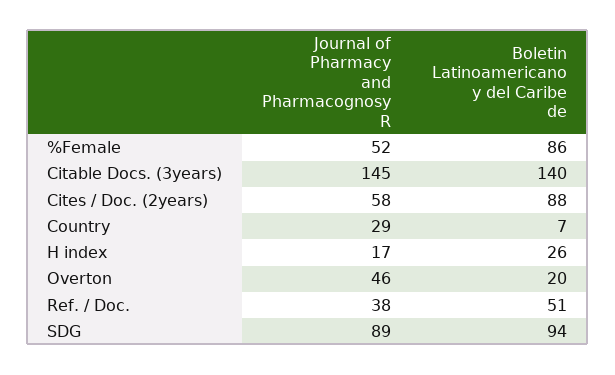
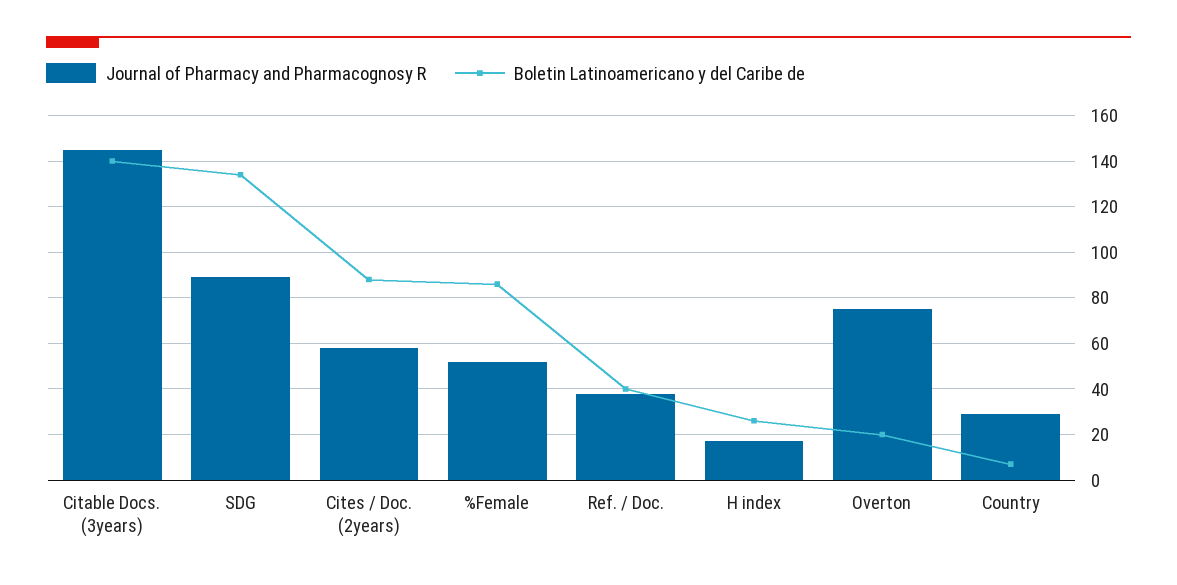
Journal of Pharmacy and Pharmacognosy R, Overton: 46 -> 75
Boletin Latinoamericano y del Caribe de, Ref. / Doc.: 51 -> 40
Boletin Latinoamericano y del Caribe de, SDG: 94 -> 135

